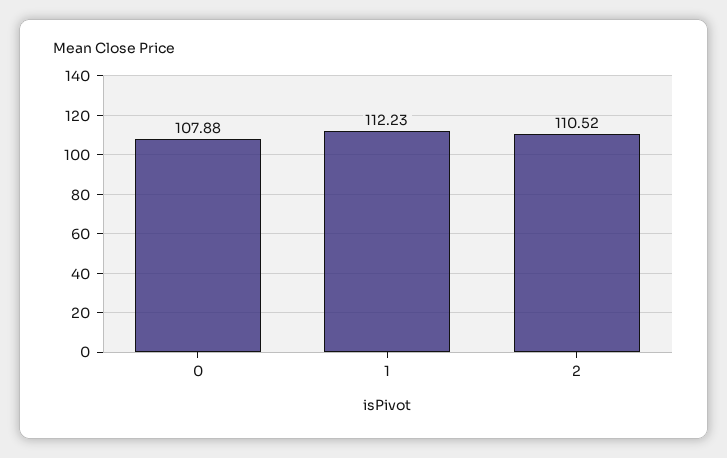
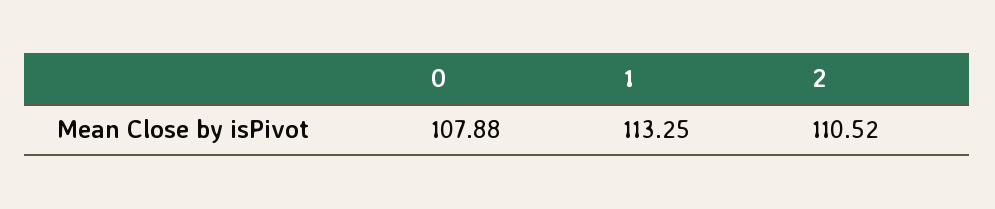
1: 112.23 -> 113.25

